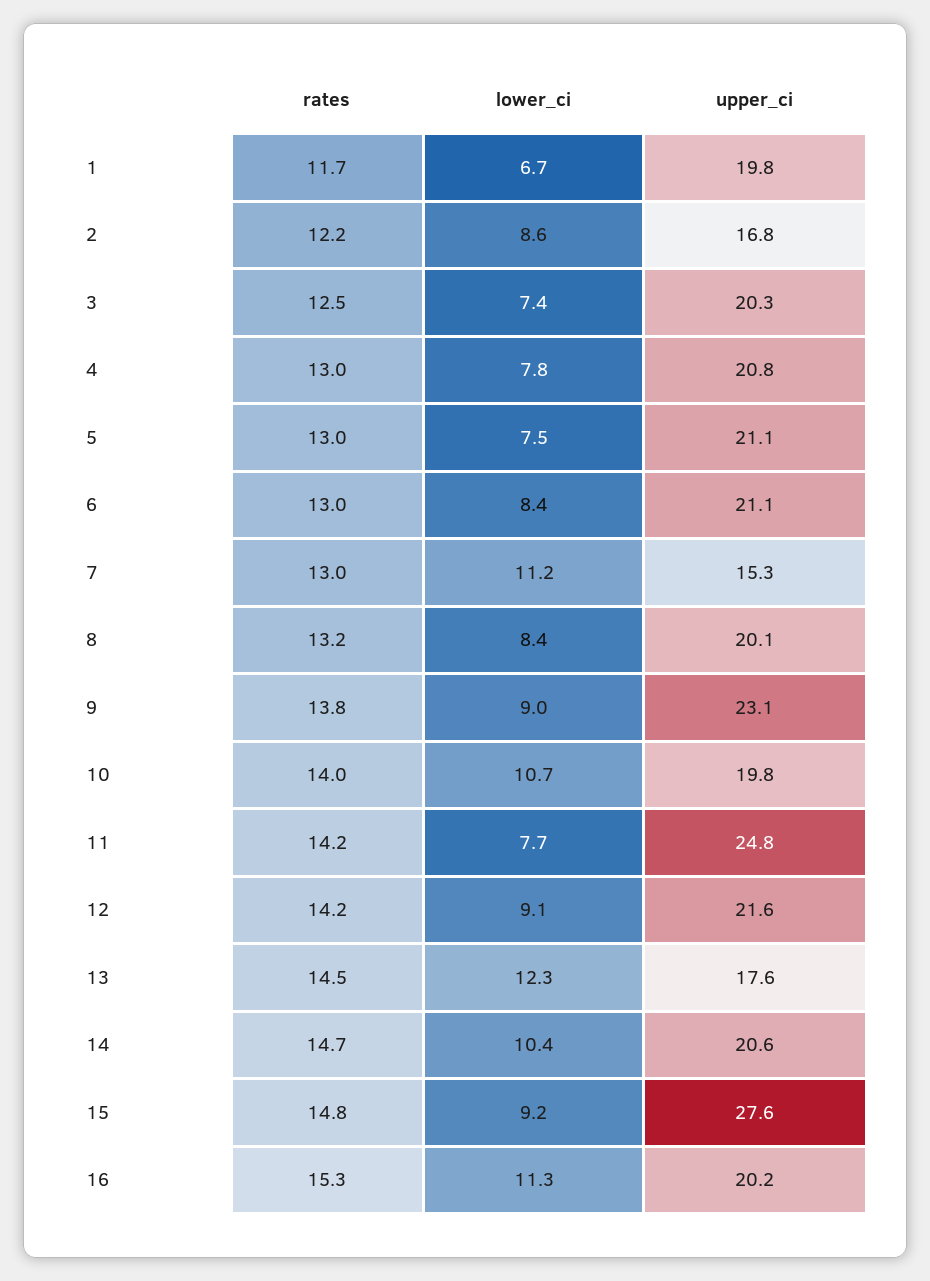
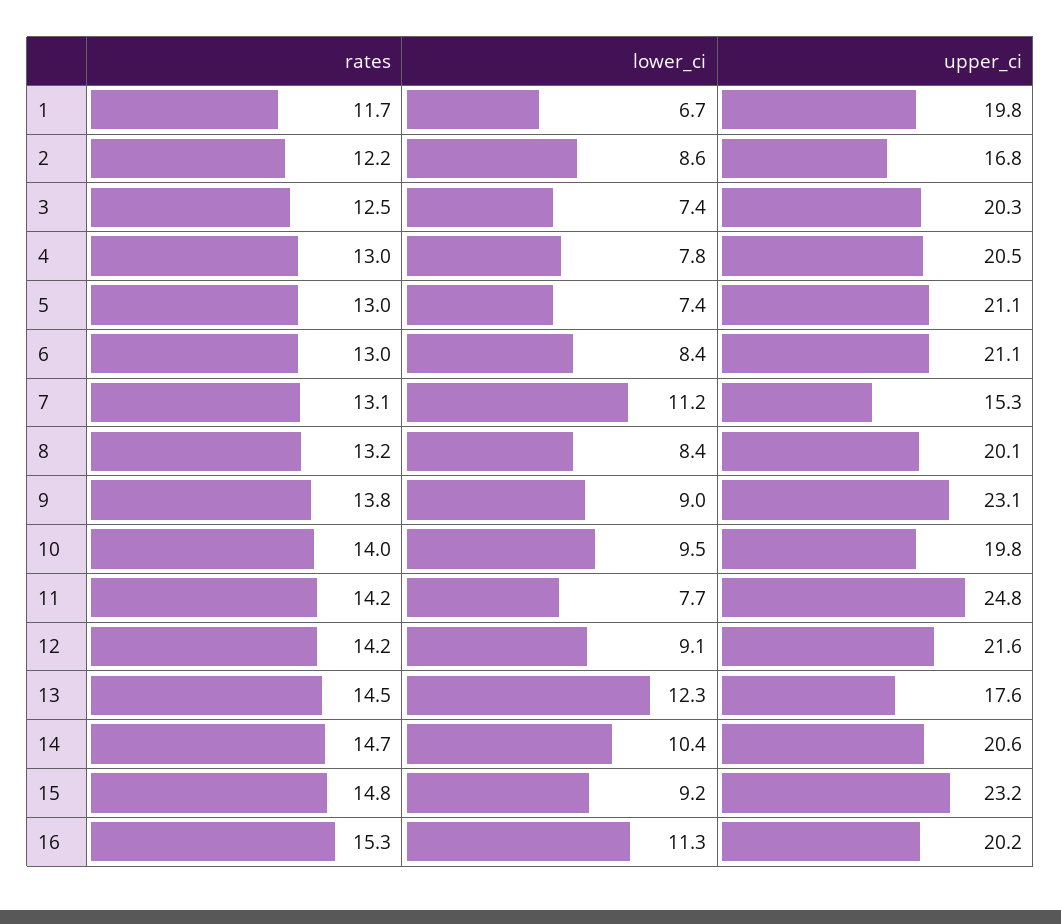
upper_ci, 4: 20.8 -> 20.5
lower_ci, 5: 7.5 -> 7.4
rates, 7: 13 -> 13.1
lower_ci, 10: 10.7 -> 9.5
upper_ci, 15: 27.6 -> 23.2

